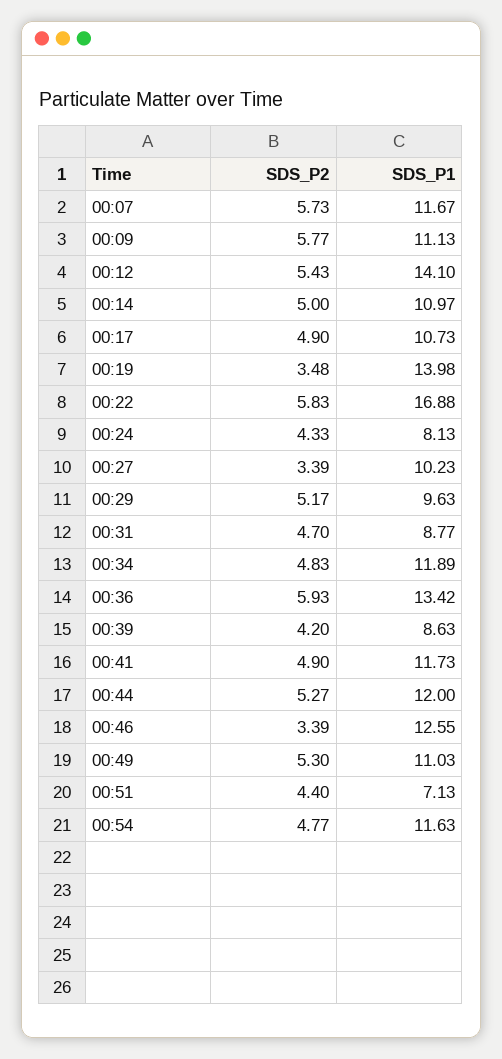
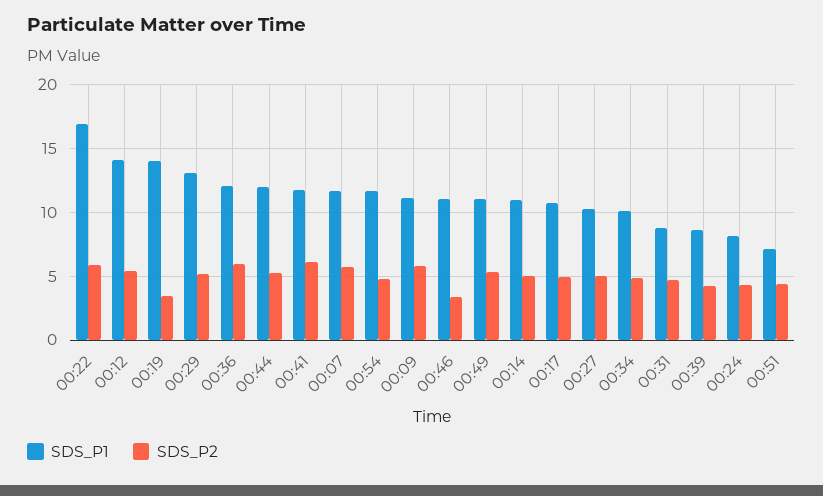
SDS_P2, 00:27: 3.39 -> 5
SDS_P1, 00:29: 9.63 -> 13
SDS_P1, 00:34: 11.89 -> 10
SDS_P1, 00:36: 13.42 -> 12
SDS_P2, 00:41: 4.9 -> 6
SDS_P1, 00:46: 12.55 -> 11

